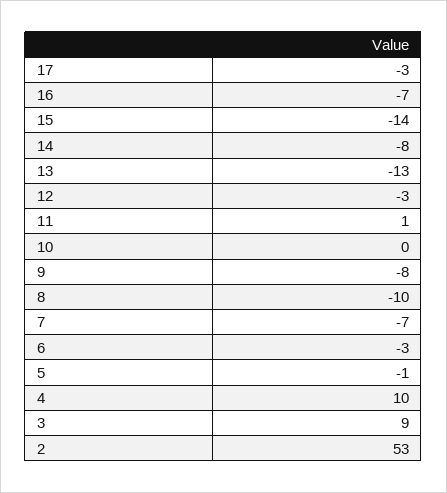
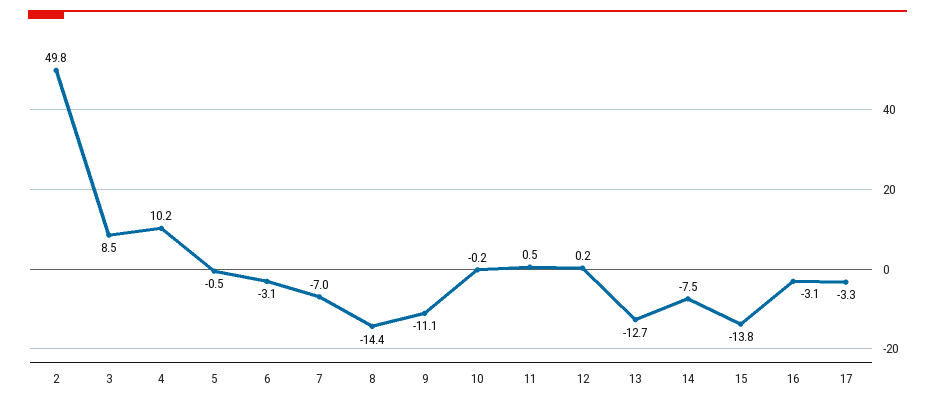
16: -7 -> -3.1
12: -3 -> 0.2
9: -8 -> -11.1
8: -10 -> -14.4
2: 53 -> 49.8

